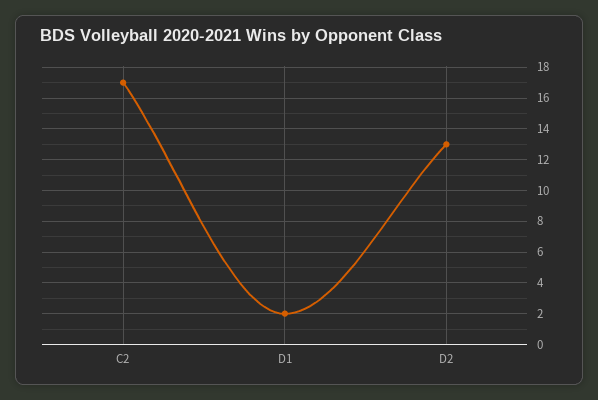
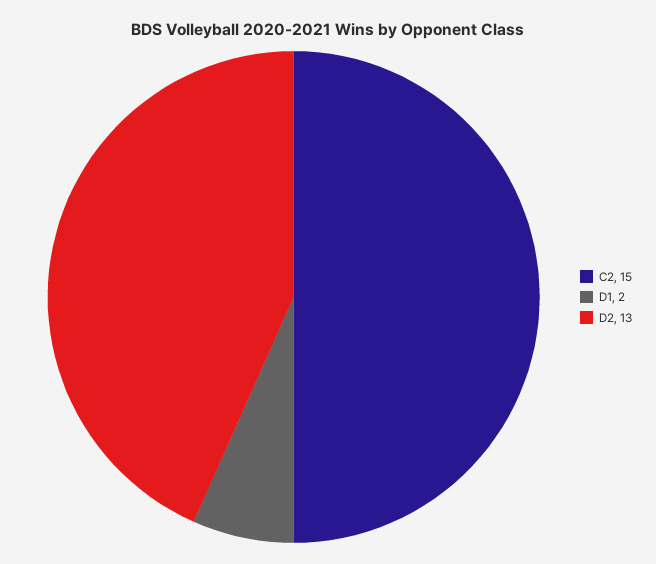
C2: 17 -> 15

